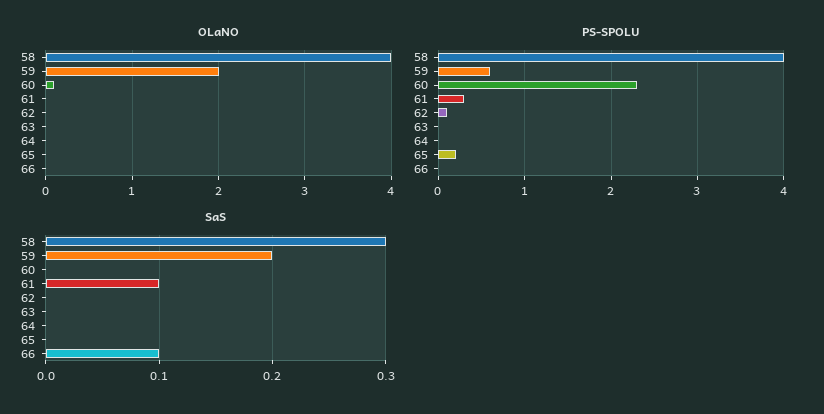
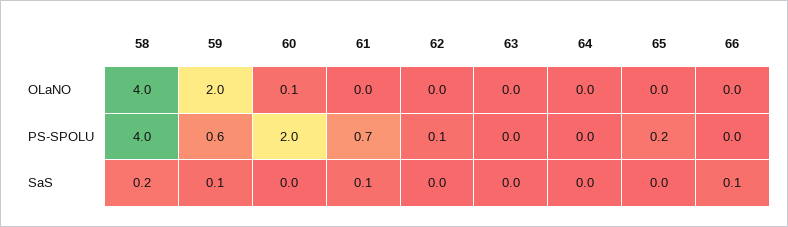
PS-SPOLU, 60: 2.3 -> 2
PS-SPOLU, 61: 0.3 -> 0.7
SaS, 58: 0.3 -> 0.2
SaS, 59: 0.2 -> 0.1

